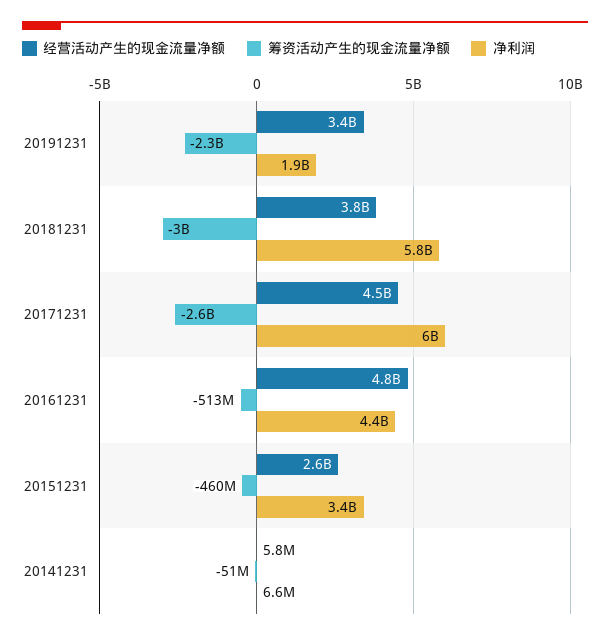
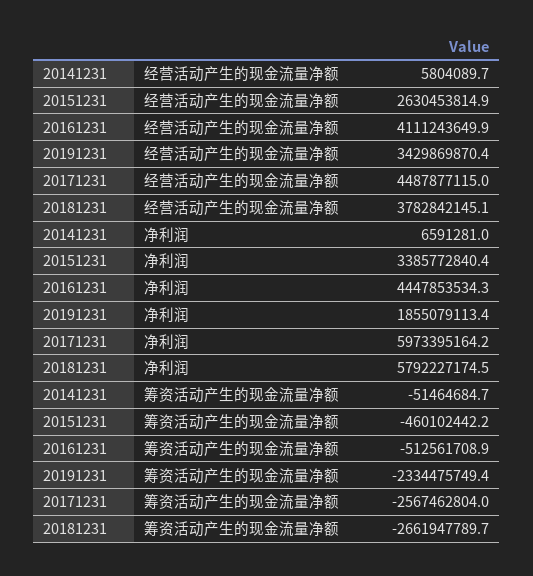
筹资活动产生的现金流量净额, 20181231: -3000000000 -> -2661947789.7
经营活动产生的现金流量净额, 20161231: 4800000000 -> 4111243649.9

